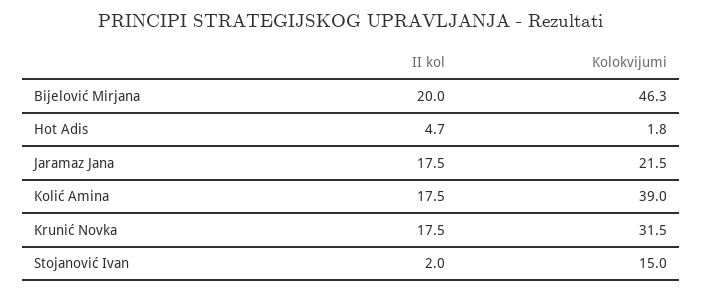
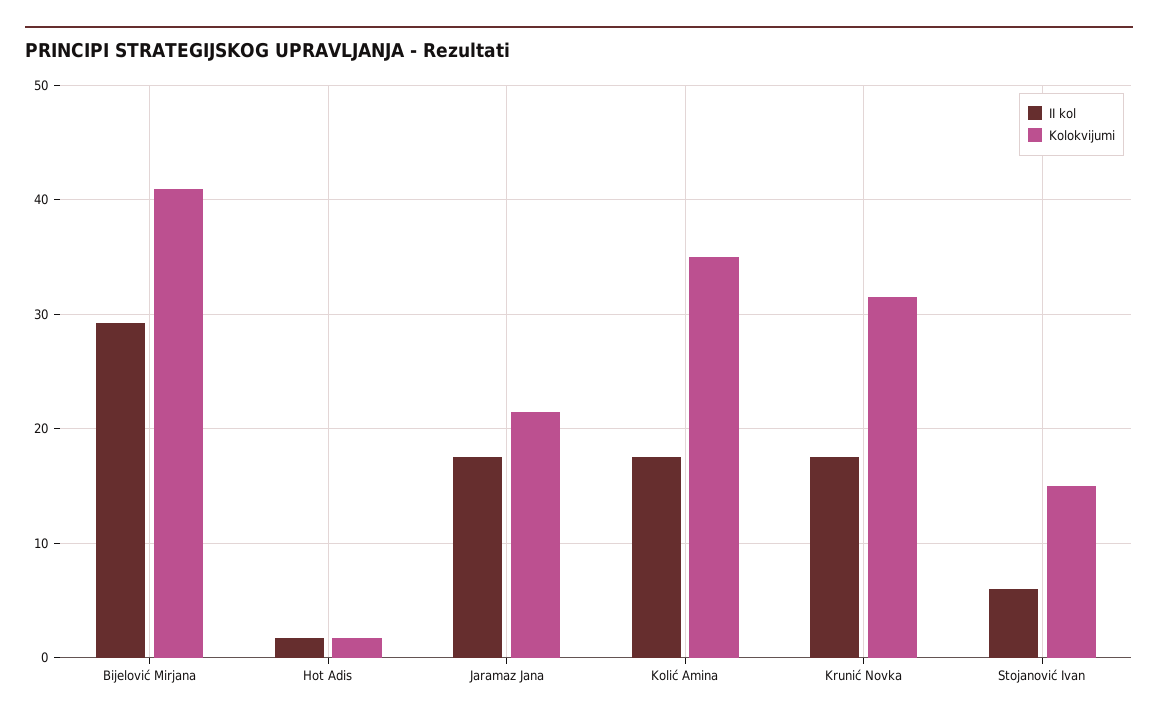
II kol, Bijelović Mirjana: 20 -> 29
Kolokvijumi, Bijelović Mirjana: 46.3 -> 41
II kol, Hot Adis: 4.7 -> 2
Kolokvijumi, Kolić Amina: 39 -> 35
II kol, Stojanović Ivan: 2 -> 6

